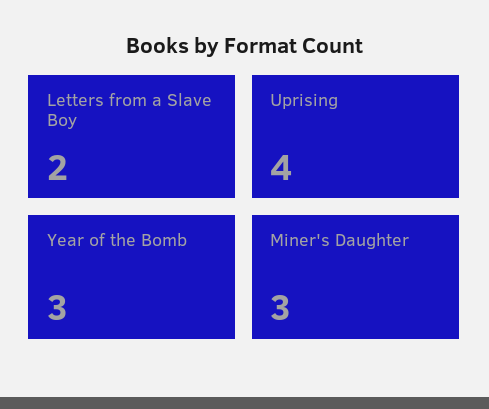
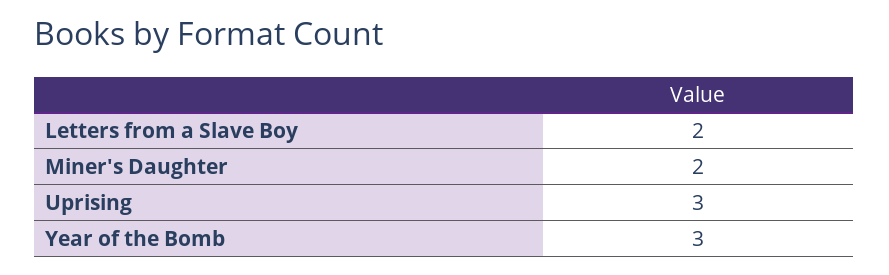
Uprising: 4 -> 3
Miner's Daughter: 3 -> 2

